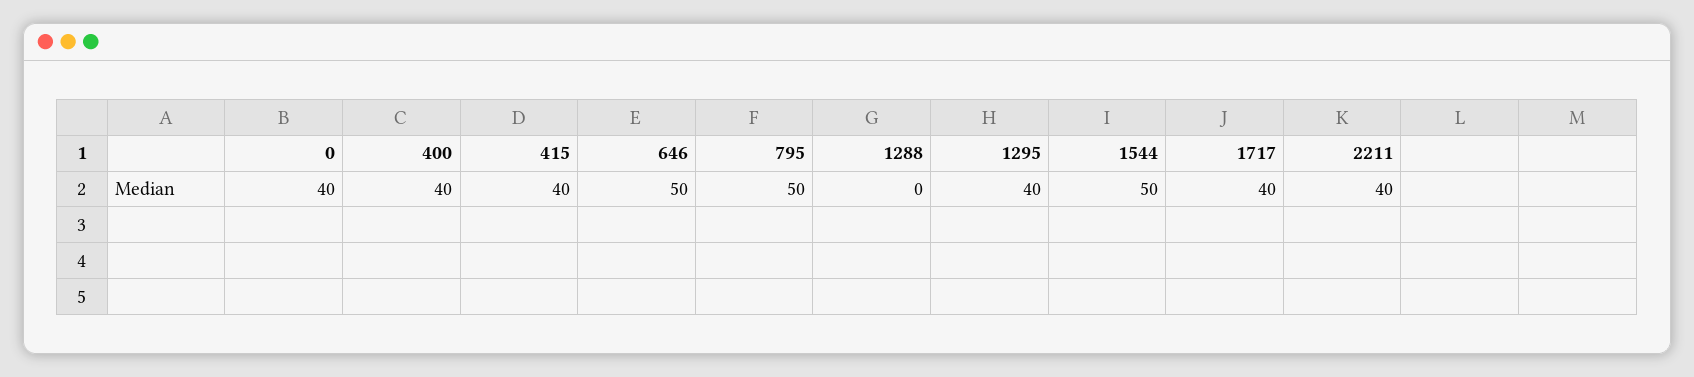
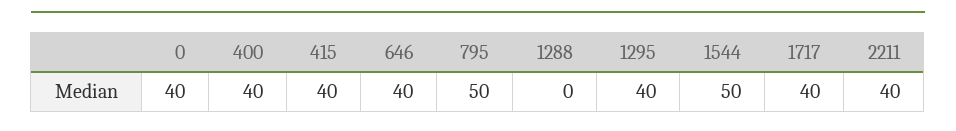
646: 50 -> 40

